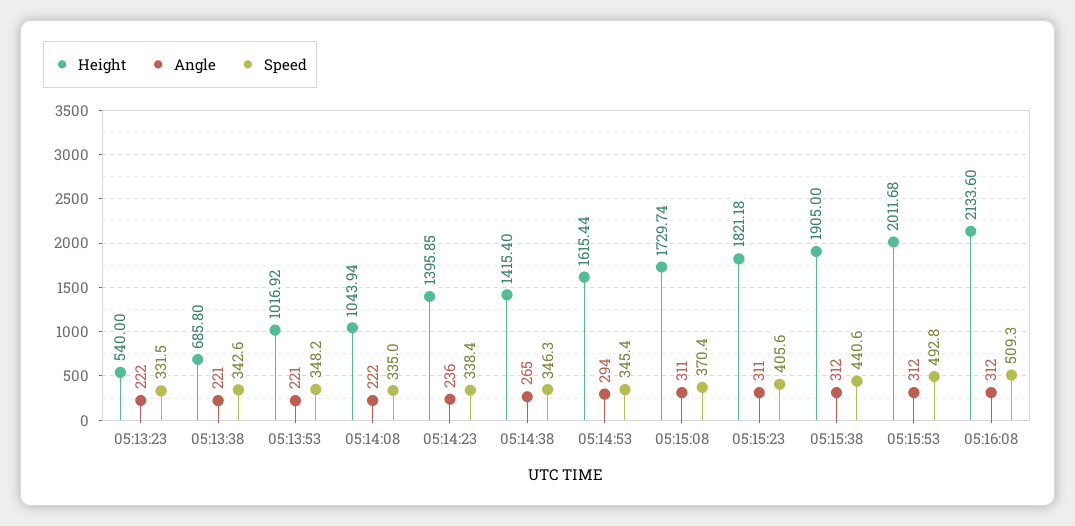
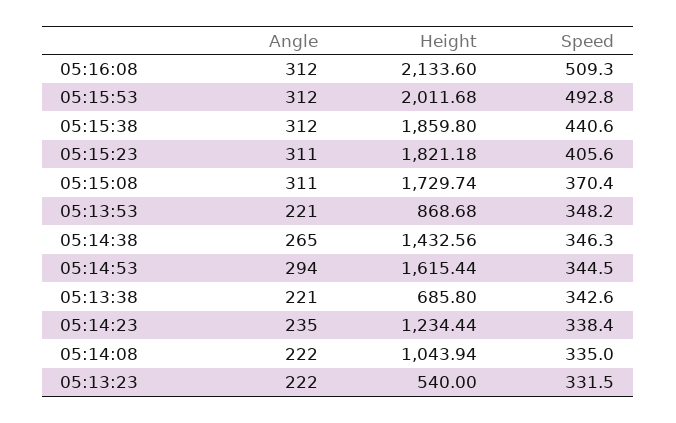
Height, 05:13:53: 1016.92 -> 868.68
Height, 05:14:23: 1395.85 -> 1234.44
Angle, 05:14:23: 236 -> 235
Height, 05:14:38: 1415.4 -> 1432.56
Speed, 05:14:53: 345.4 -> 344.5
Height, 05:15:38: 1905 -> 1859.8

